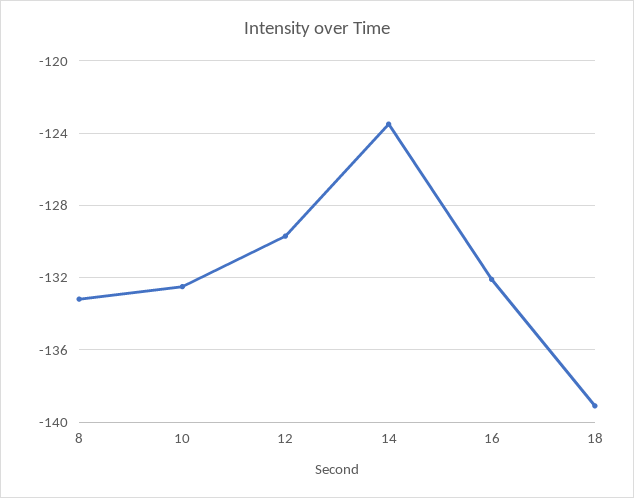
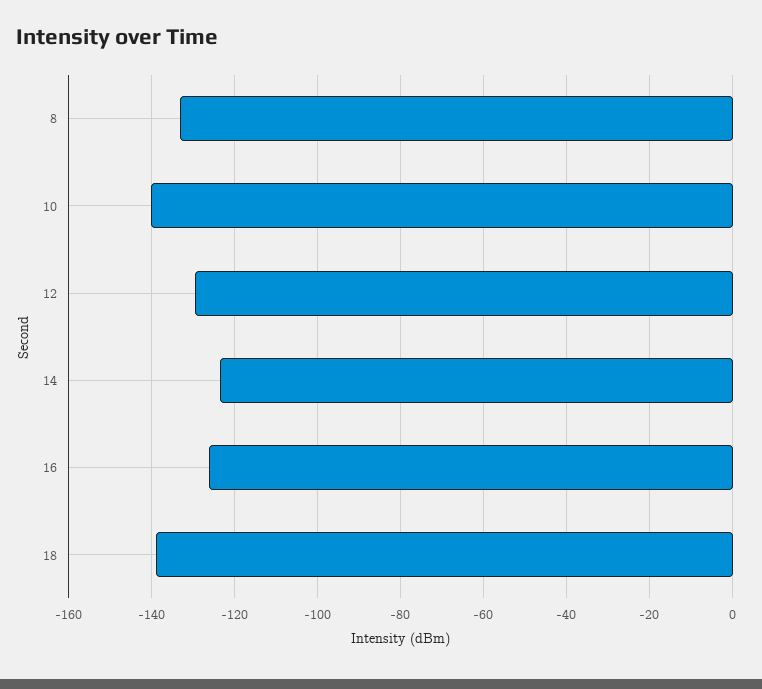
10: -132.5 -> -140
16: -132 -> -126

